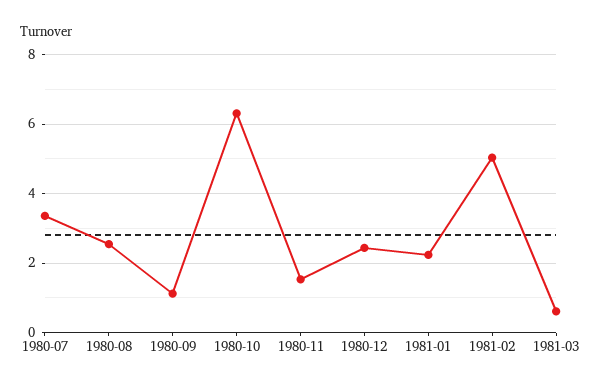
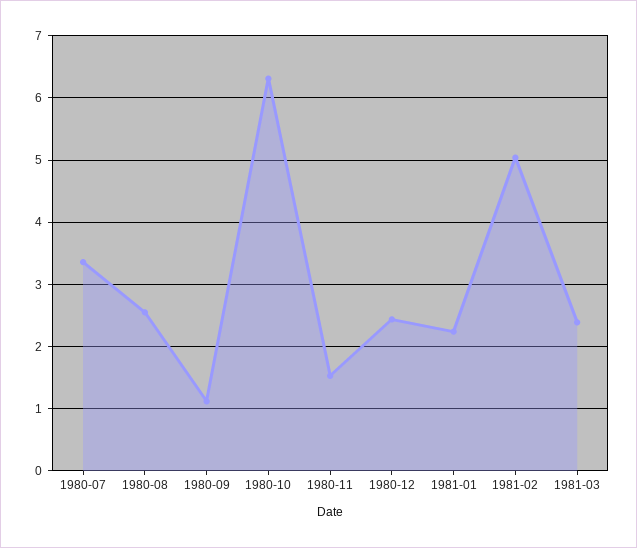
1981-03: 0.6 -> 2.4

